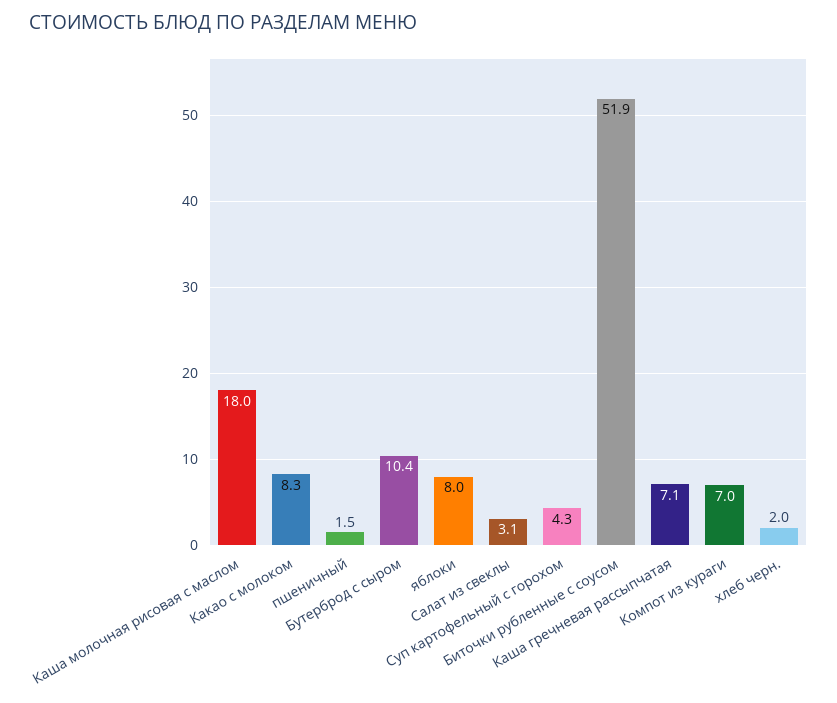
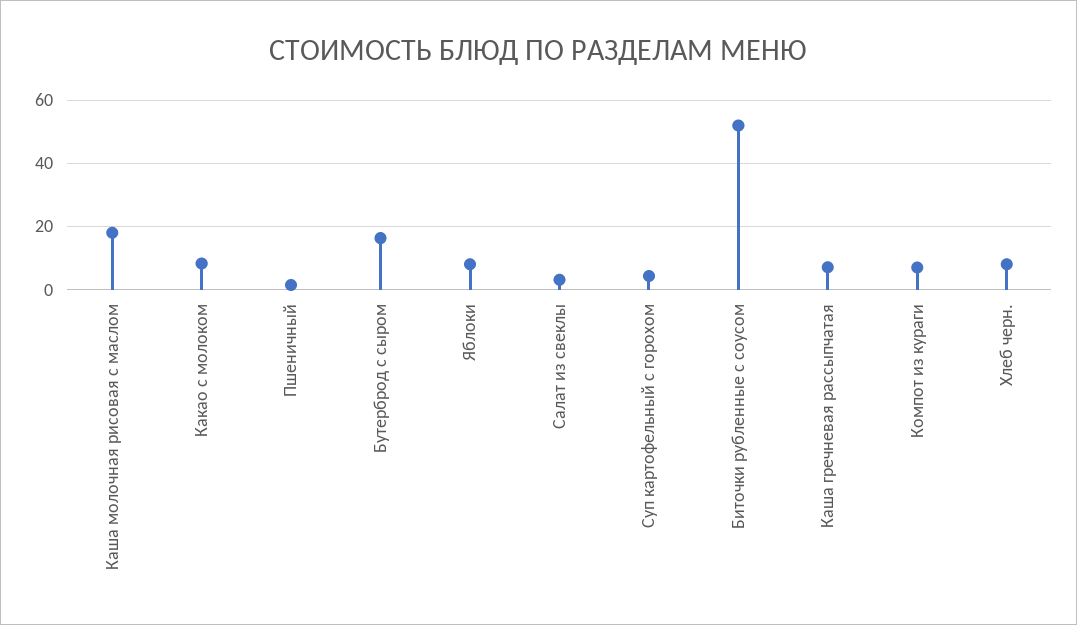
Бутерброд с сыром: 10.4 -> 16
хлеб черн.: 2 -> 8

